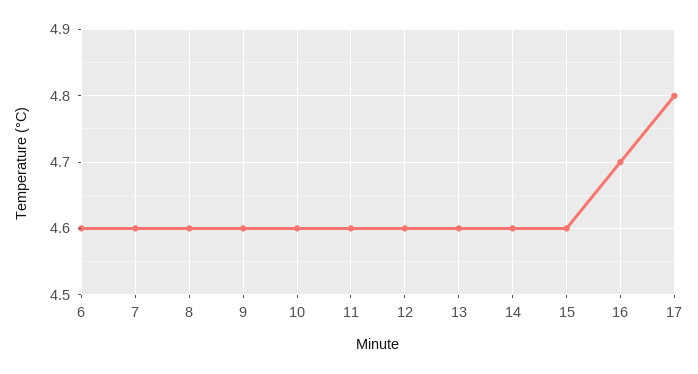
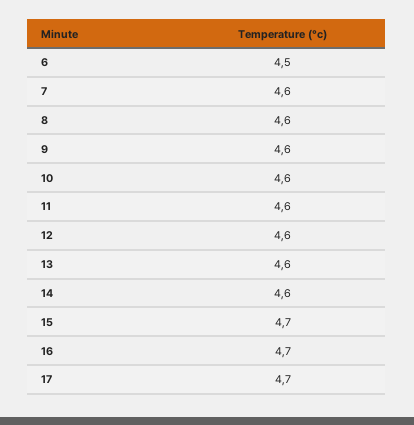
6: 4.6 -> 4.5
15: 4.6 -> 4.7
17: 4.8 -> 4.7

